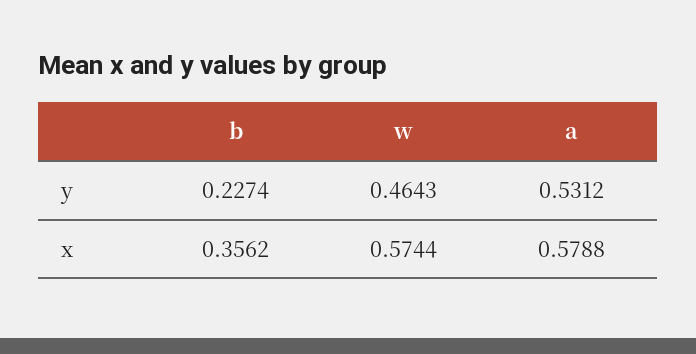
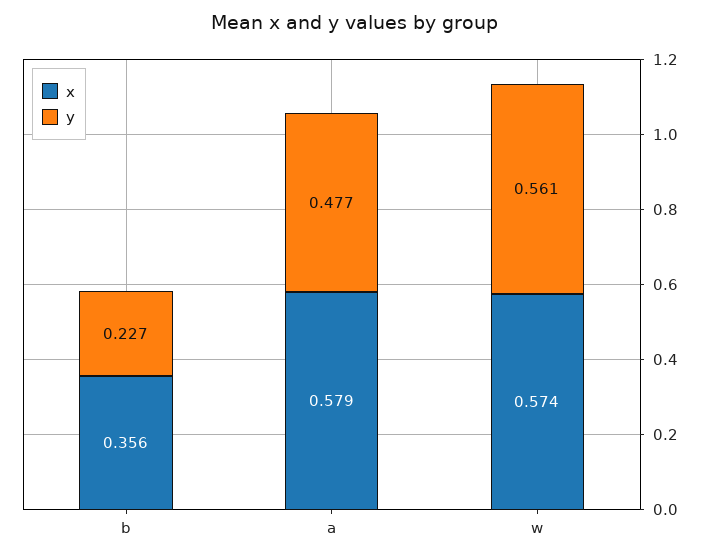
y, w: 0.4643 -> 0.561
y, a: 0.5312 -> 0.477

